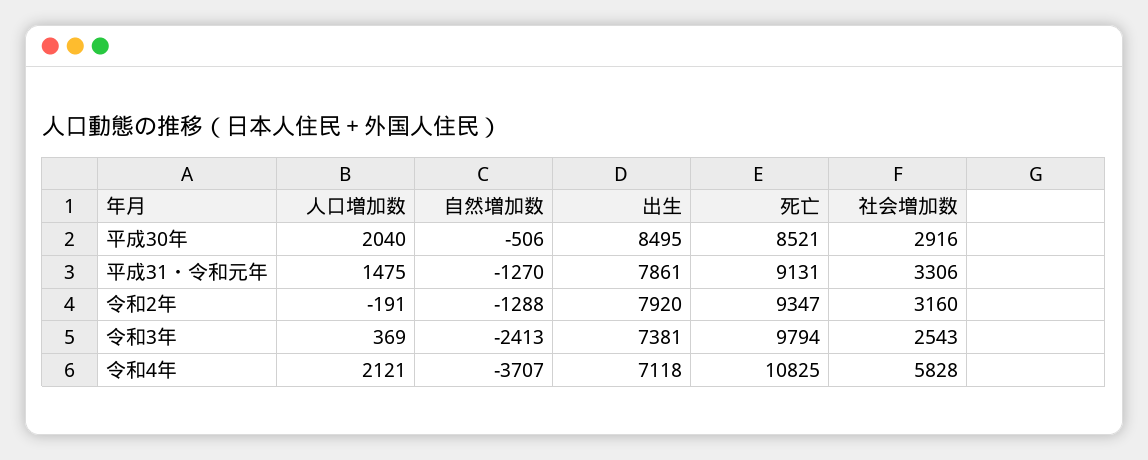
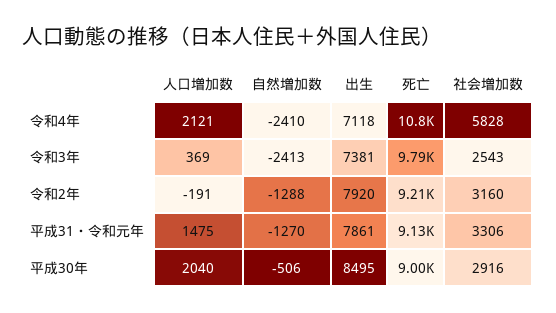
死亡, 平成30年: 8521 -> 9000
死亡, 令和2年: 9347 -> 9210
自然増加数, 令和4年: -3707 -> -2410

